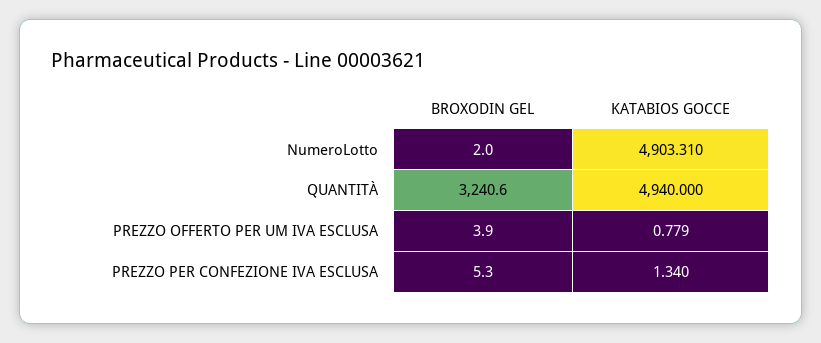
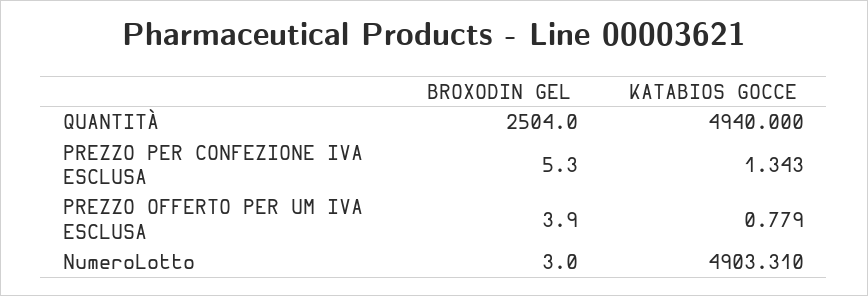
BROXODIN GEL, NumeroLotto: 2 -> 3
BROXODIN GEL, QUANTITÀ: 3240.6 -> 2504
KATABIOS GOCCE, PREZZO PER CONFEZIONE IVA ESCLUSA: 1.34 -> 1.343

